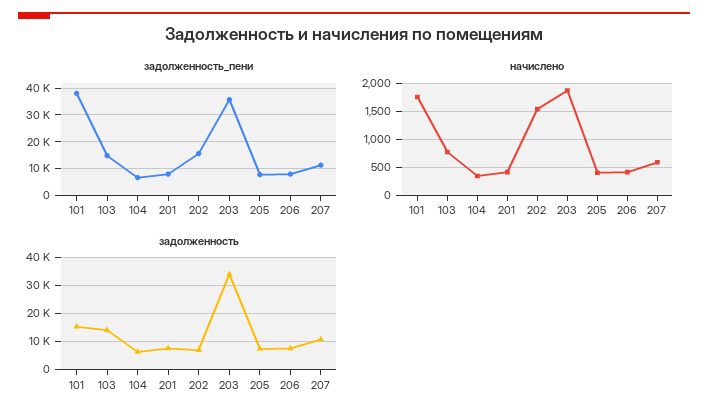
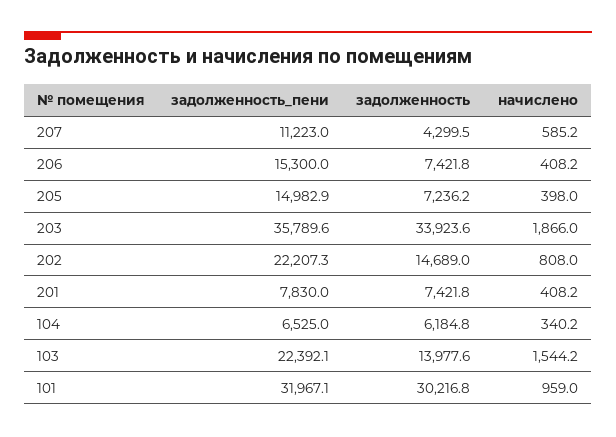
задолженность_пени, 101: 37500 -> 31967.1
задолженность_пени, 103: 15000 -> 22392.1
задолженность_пени, 202: 15000 -> 22207.3
задолженность_пени, 205: 7500 -> 14982.9
задолженность_пени, 206: 7500 -> 15300
начислено, 101: 1750 -> 959
начислено, 103: 750 -> 1544.2
начислено, 202: 1500 -> 808
задолженность, 101: 15000 -> 30216.8
задолженность, 202: 7500 -> 14689
задолженность, 207: 10000 -> 4299.5

